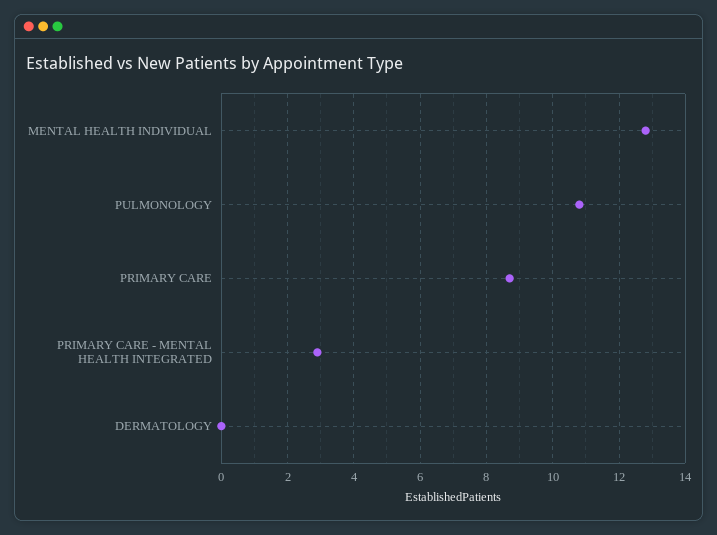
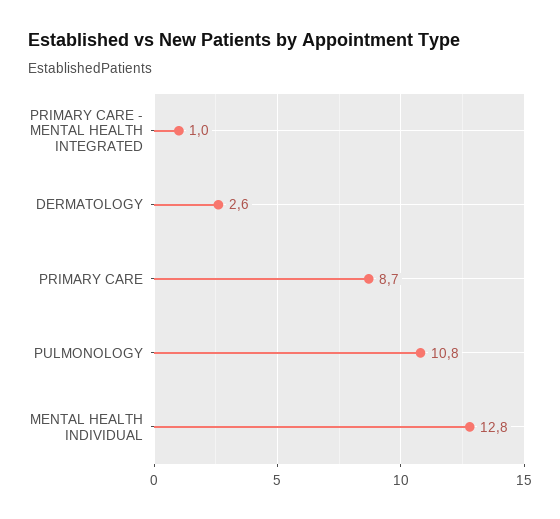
PRIMARY CARE - MENTAL HEALTH INTEGRATED: 3 -> 1
DERMATOLOGY: 0 -> 2.6

